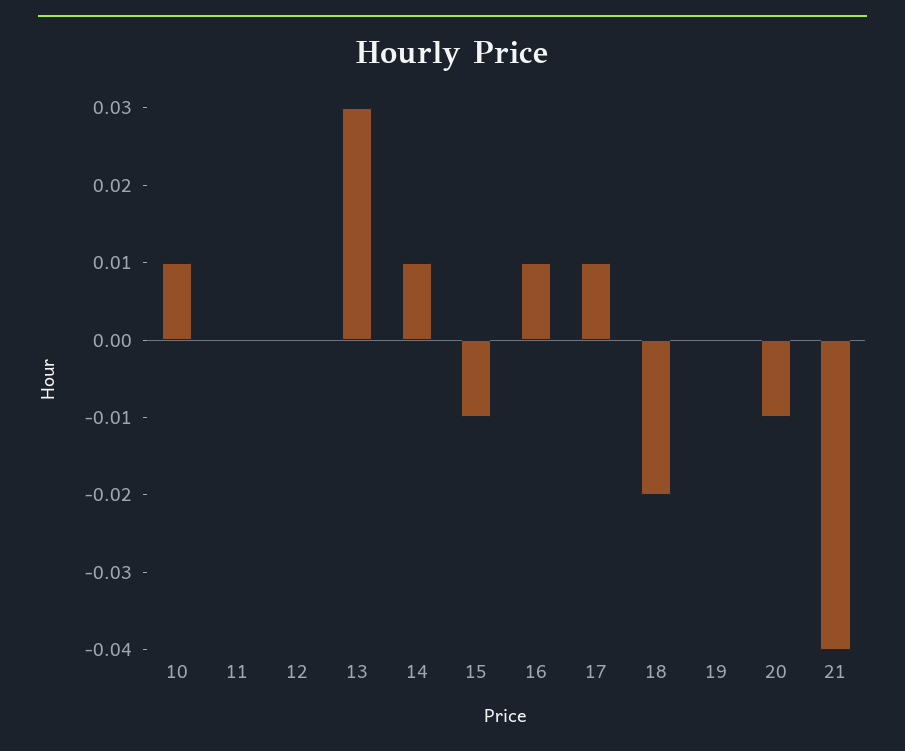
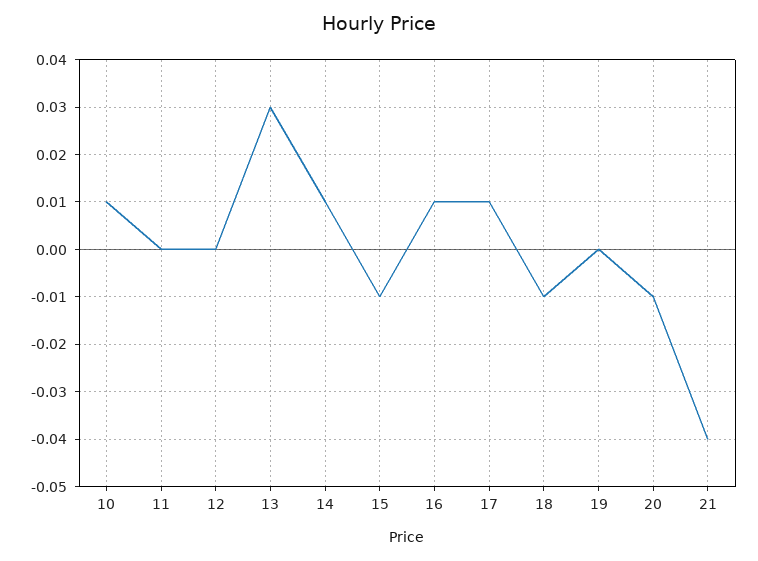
18: -0.02 -> -0.01

